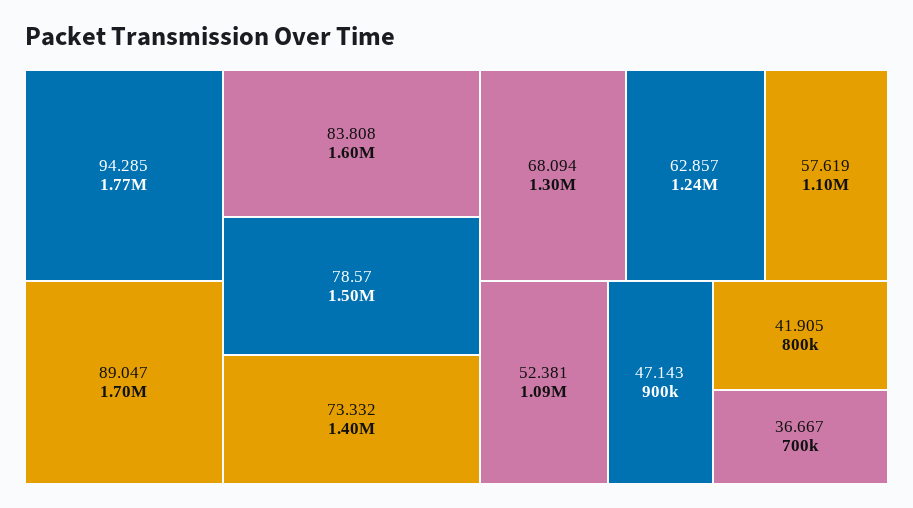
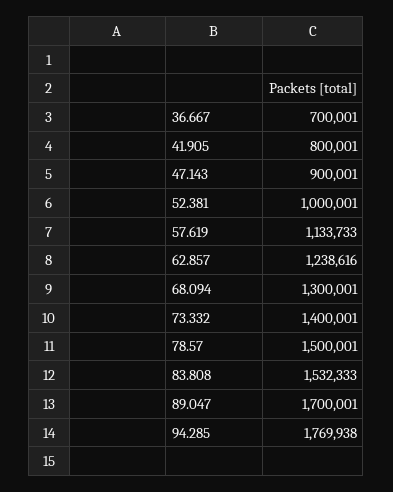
83.808: 1600000 -> 1532333
57.619: 1100000 -> 1133733
52.381: 1090000 -> 1000001

